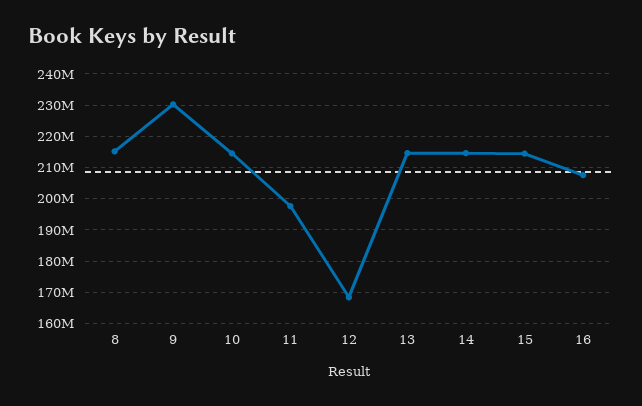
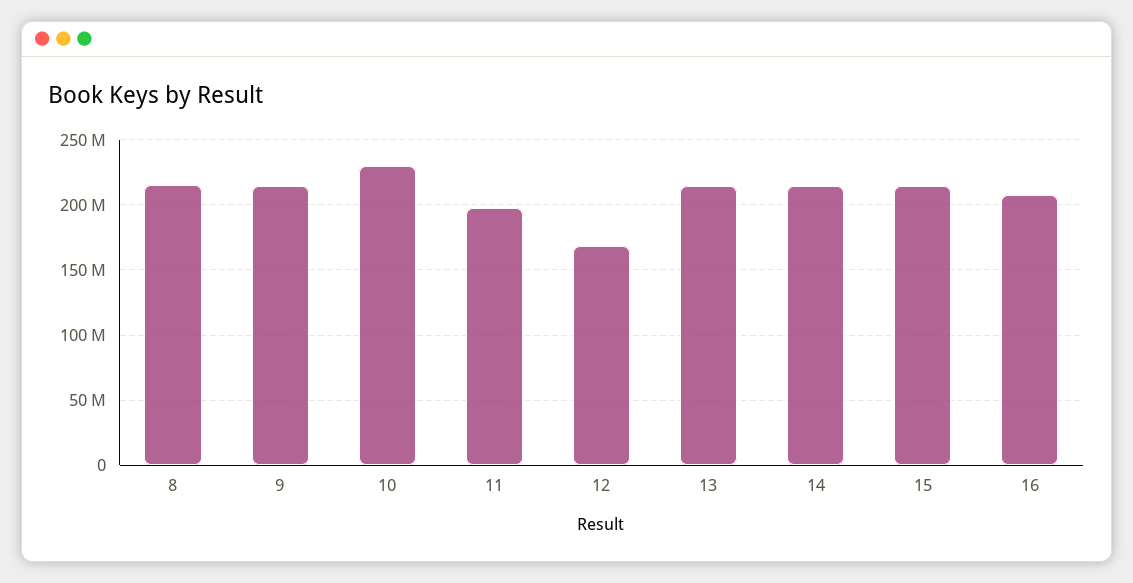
9: 230000000 -> 215000000
10: 214000000 -> 230000000

